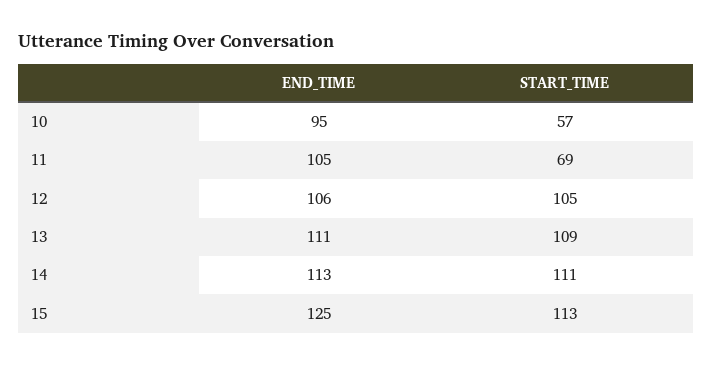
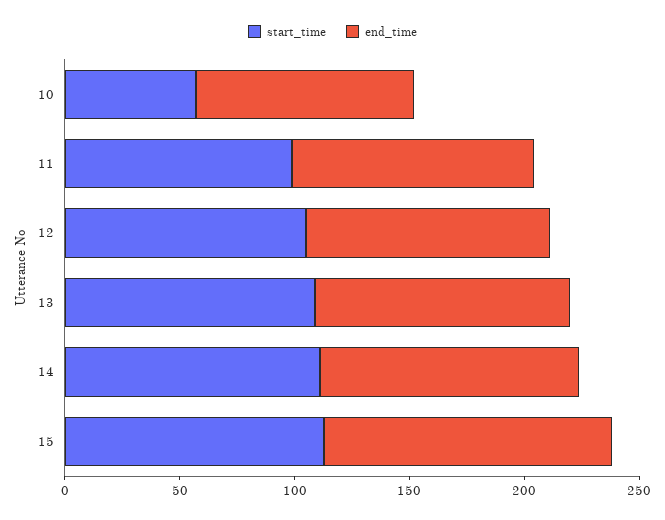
START_TIME, 11: 69 -> 100

